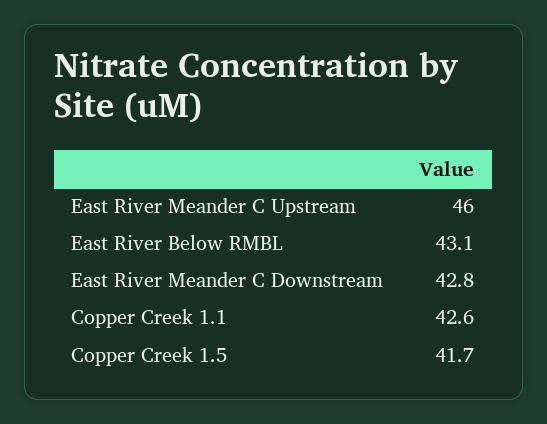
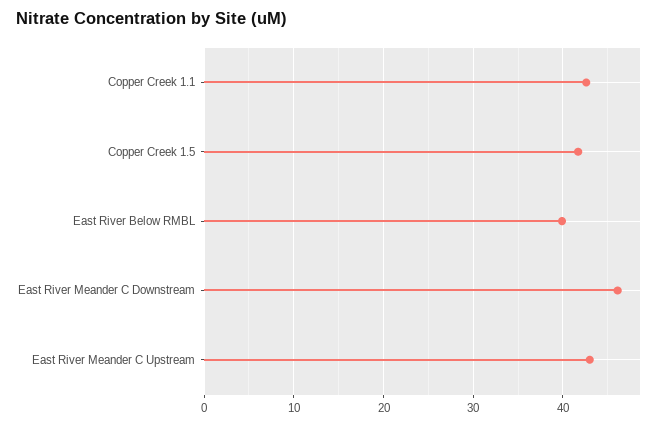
East River Meander C Upstream: 46 -> 43
East River Below RMBL: 43.1 -> 40
East River Meander C Downstream: 42.8 -> 46

